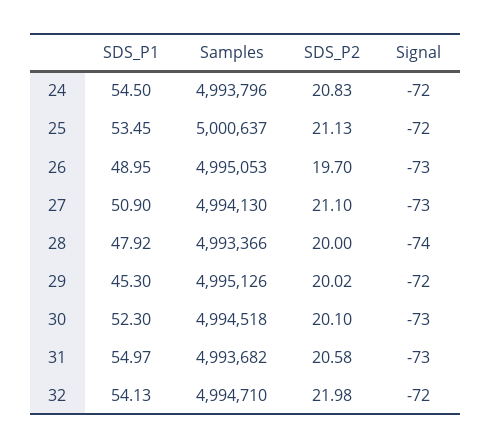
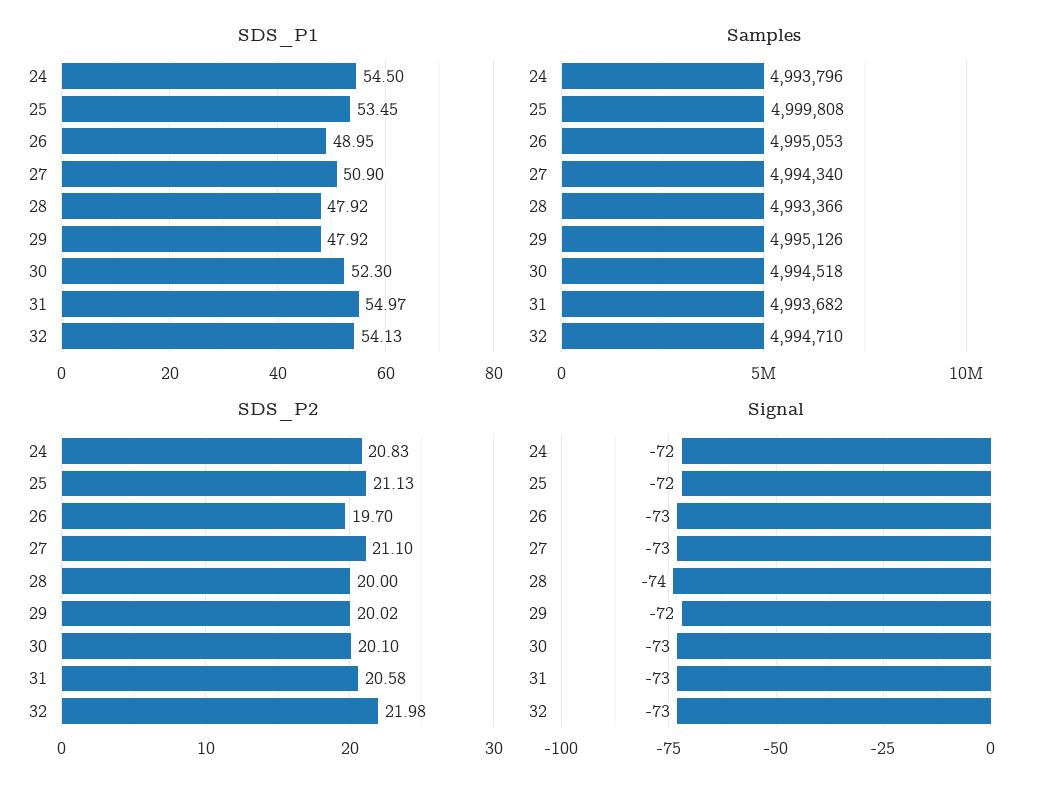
Samples, 25: 5000637 -> 4999808
Samples, 27: 4994130 -> 4994340
SDS_P1, 29: 45.3 -> 47.92
Signal, 32: -72 -> -73

